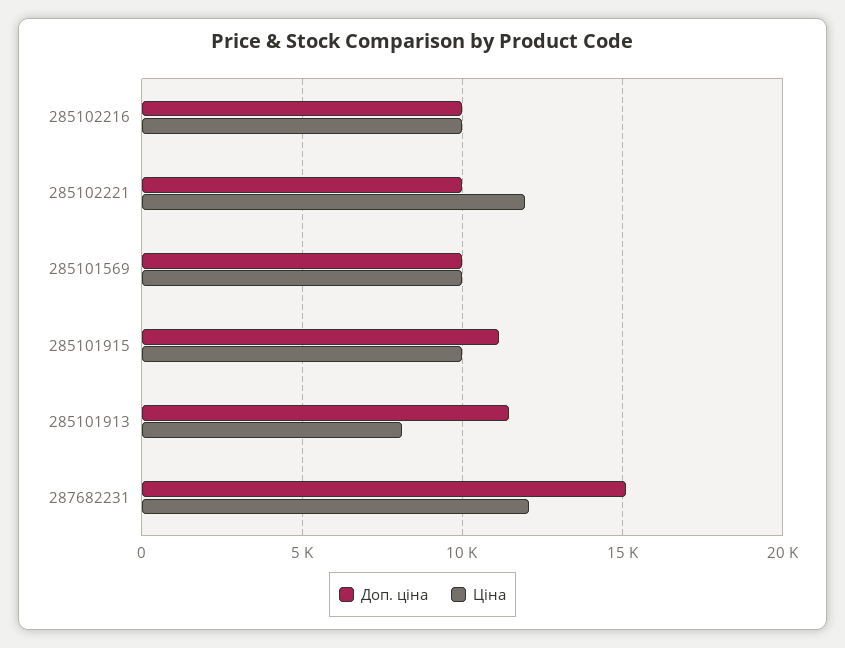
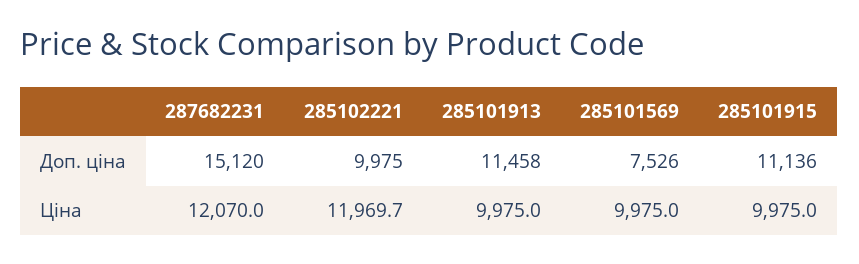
Доп. ціна, 285102216: 10000 -> none
Ціна, 285102216: 10000 -> none
Доп. ціна, 285101569: 10000 -> 7526
Ціна, 285101913: 8000 -> 9975

